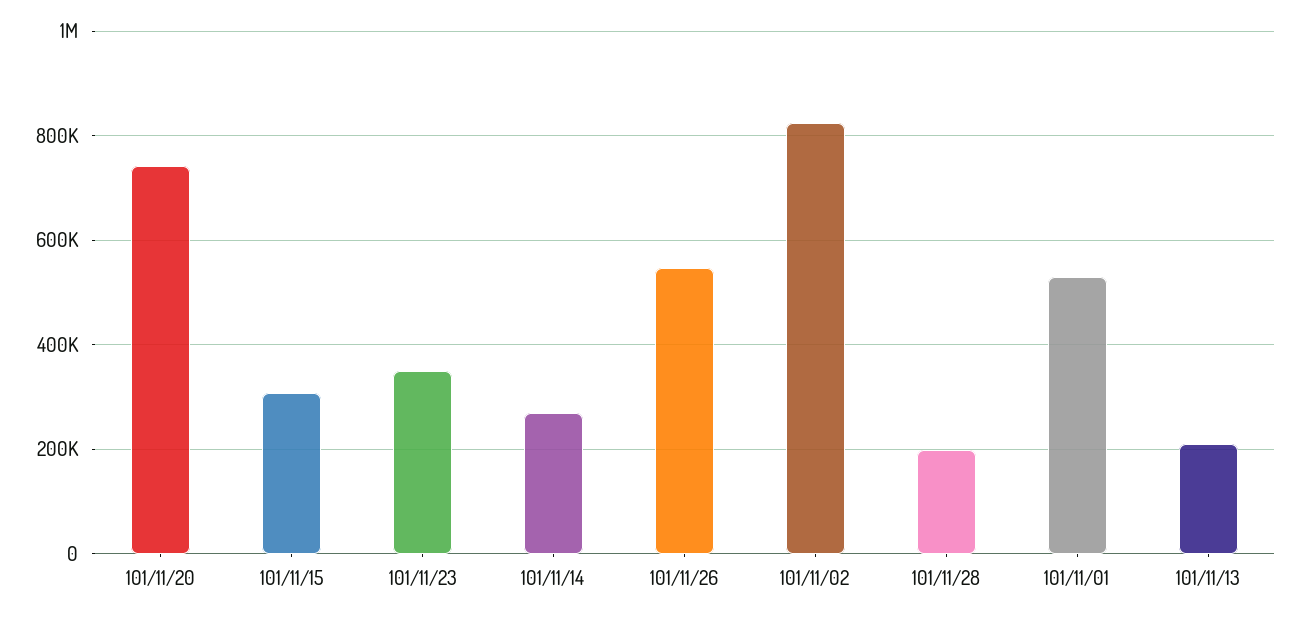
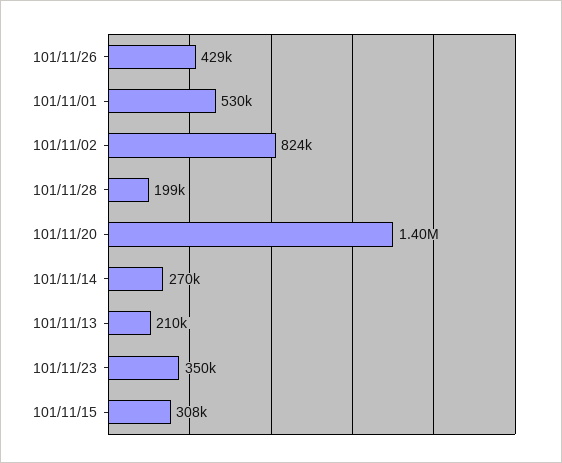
101/11/20: 740000 -> 1400000
101/11/26: 540000 -> 429000

